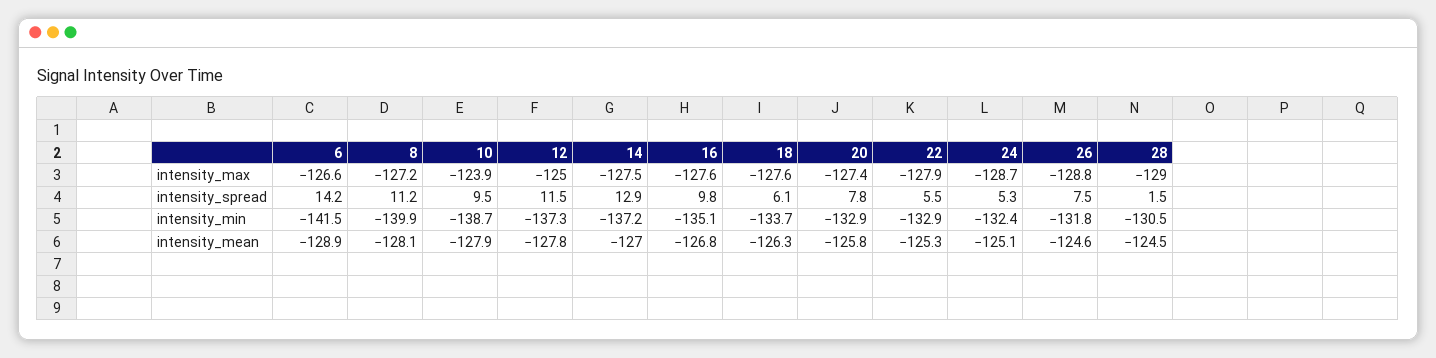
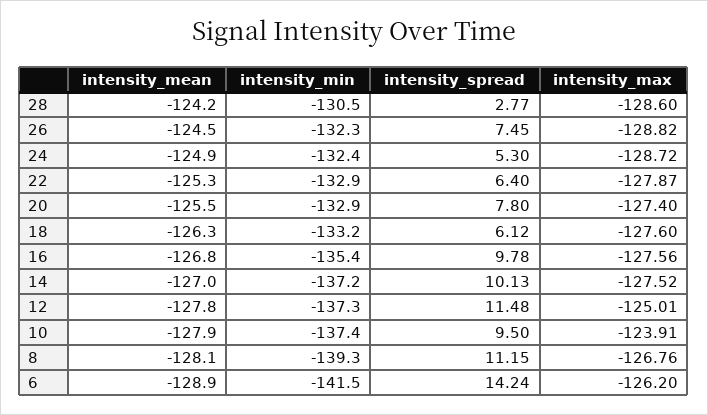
6, intensity_max: -126.6 -> -126.2
8, intensity_max: -127.2 -> -126.76
28, intensity_max: -129 -> -128.6
14, intensity_spread: 12.9 -> 10.13
22, intensity_spread: 5.5 -> 6.4
28, intensity_spread: 1.5 -> 2.77
8, intensity_min: -139.9 -> -139.3
10, intensity_min: -138.7 -> -137.4
16, intensity_min: -135.1 -> -135.4
18, intensity_min: -133.7 -> -133.2
26, intensity_min: -131.8 -> -132.3
20, intensity_mean: -125.8 -> -125.5
24, intensity_mean: -125.1 -> -124.9
26, intensity_mean: -124.6 -> -124.5
28, intensity_mean: -124.5 -> -124.2

